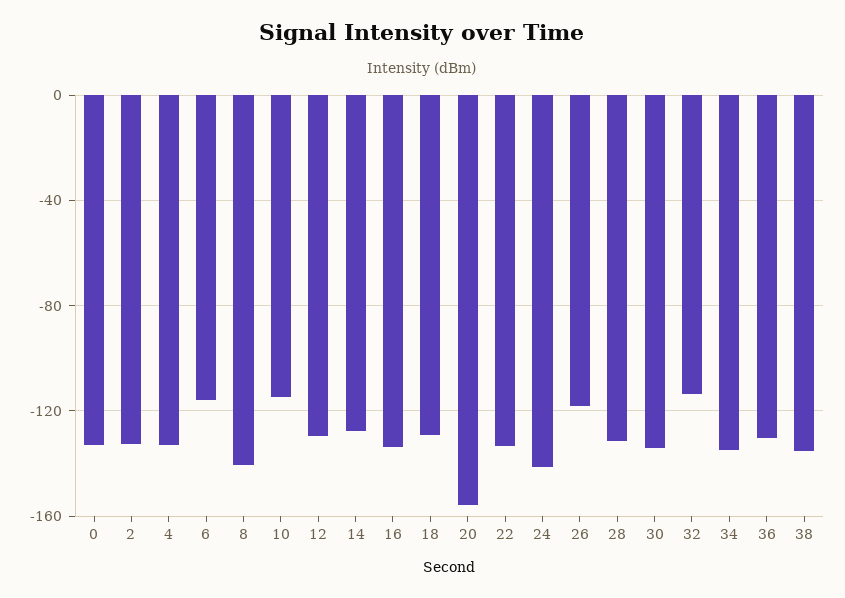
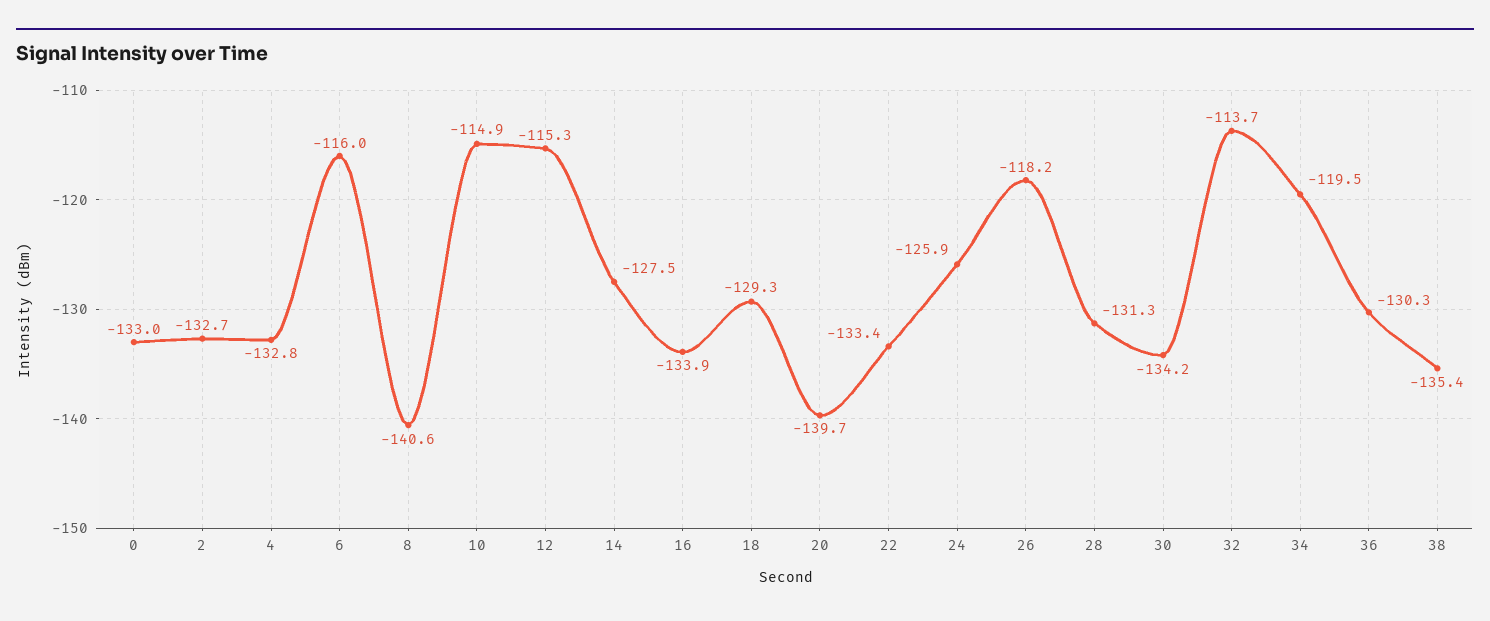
12: -130 -> -115.3
20: -155 -> -139.7
24: -140 -> -125.9
34: -135 -> -119.5

